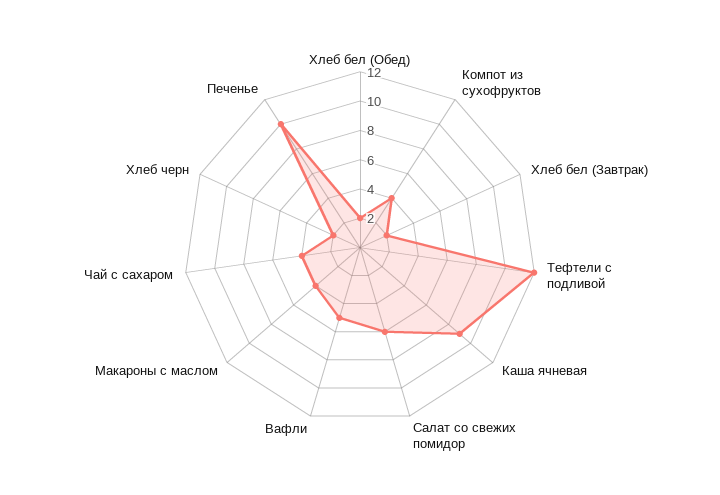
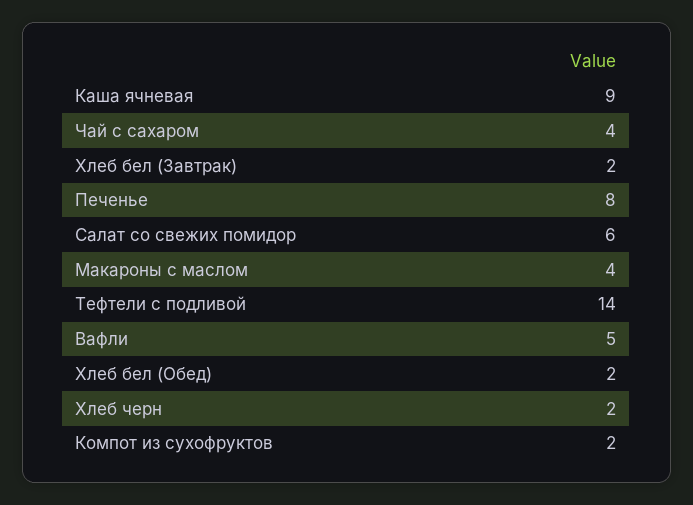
Компот из сухофруктов: 4 -> 2
Тефтели с подливой: 12 -> 14
Печенье: 10 -> 8

